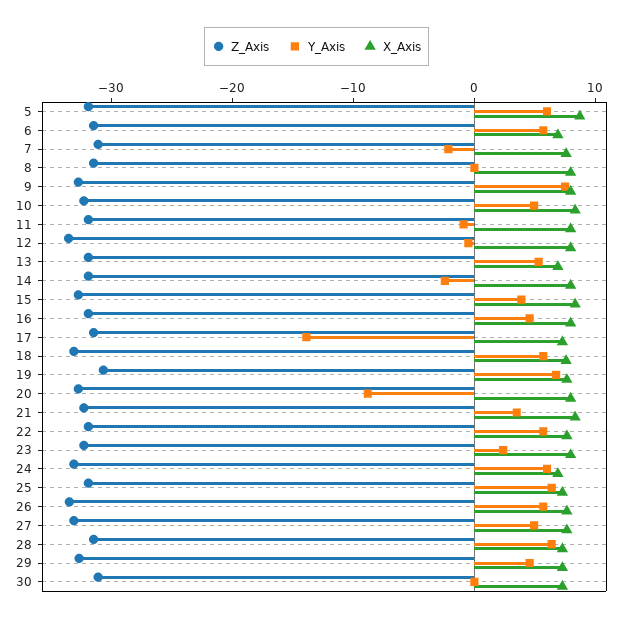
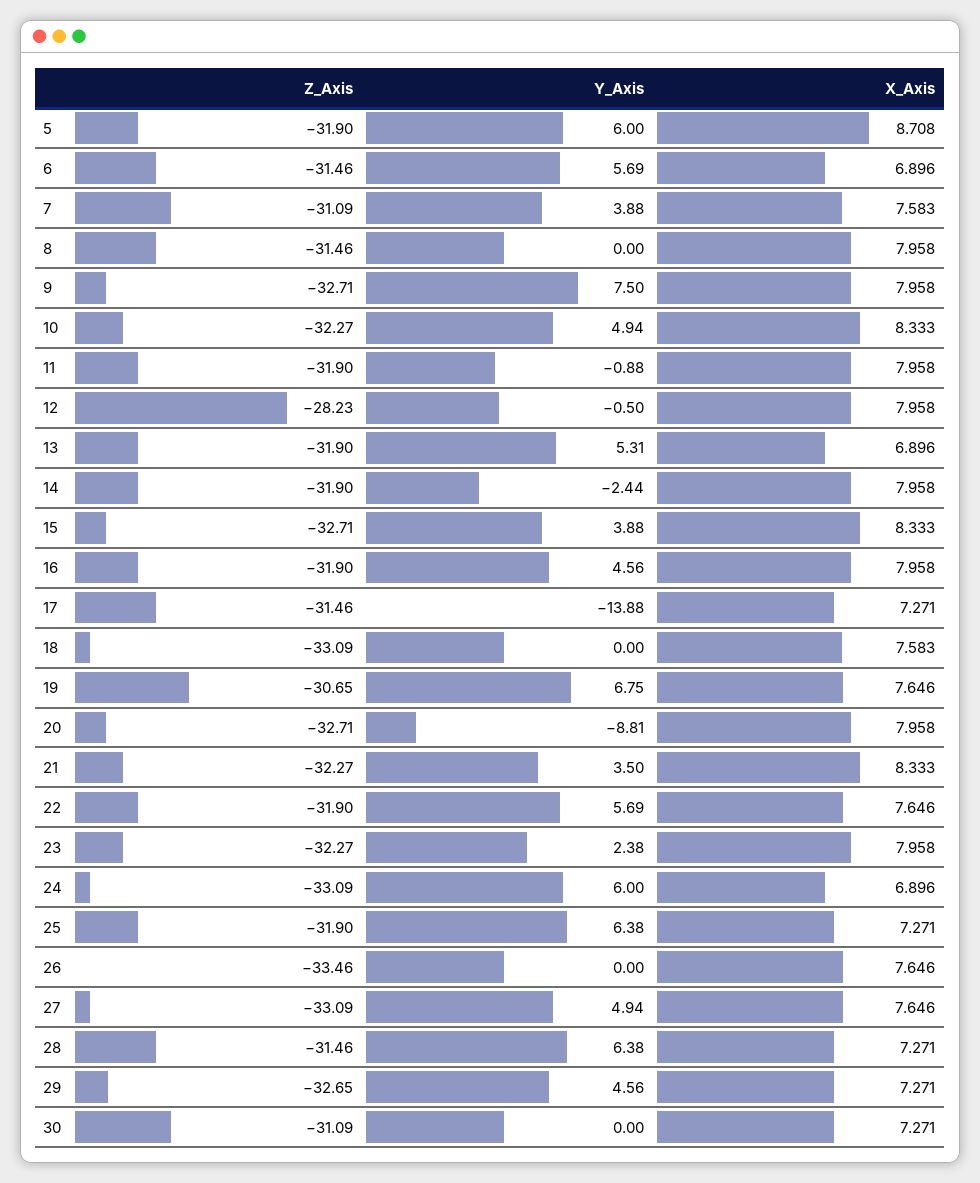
Y_Axis, 7: -2 -> 3.88
Z_Axis, 12: -34 -> -28.23
Y_Axis, 18: 6 -> 0
Y_Axis, 26: 6 -> 0

